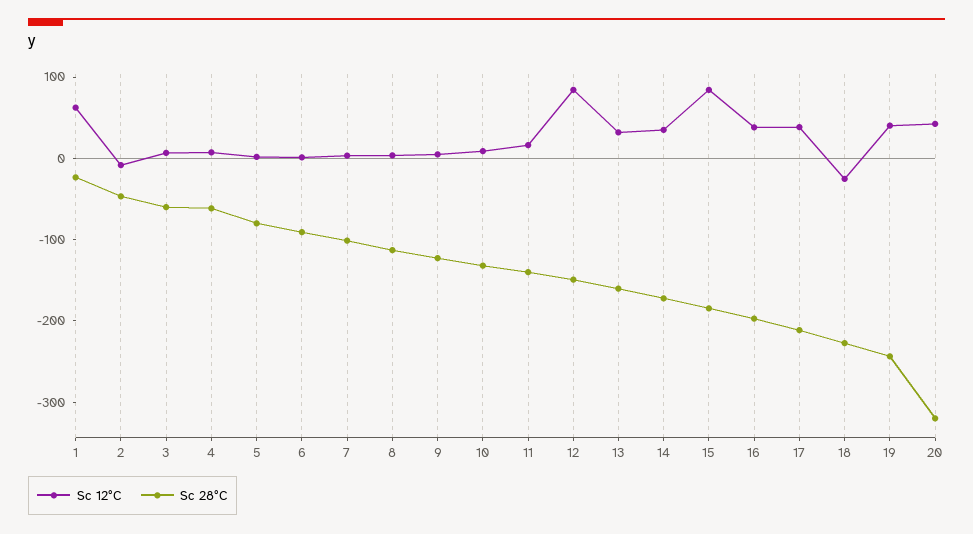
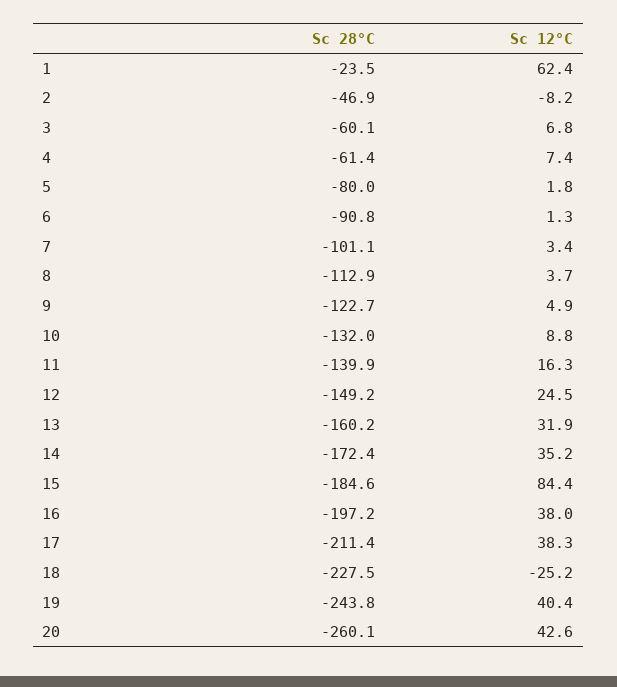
Sc 12°C, 12: 80 -> 24.5
Sc 28°C, 20: -320 -> -260.1

